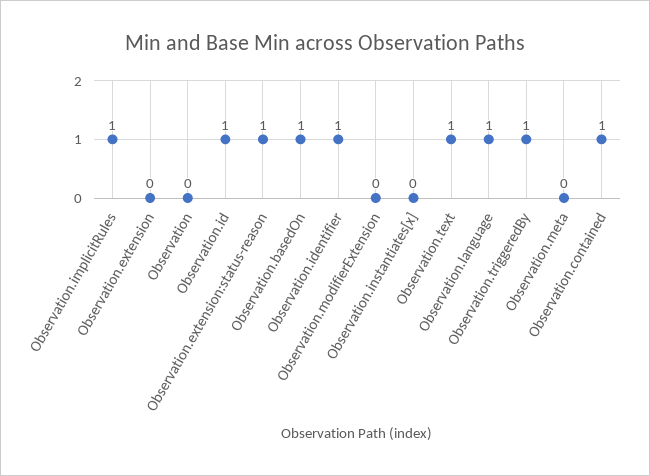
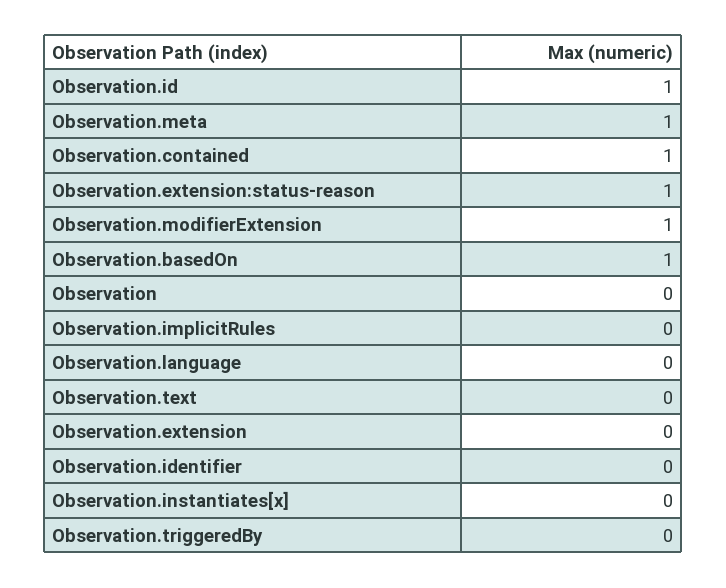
Observation.implicitRules: 1 -> 0
Observation.identifier: 1 -> 0
Observation.modifierExtension: 0 -> 1
Observation.text: 1 -> 0
Observation.language: 1 -> 0
Observation.triggeredBy: 1 -> 0
Observation.meta: 0 -> 1

